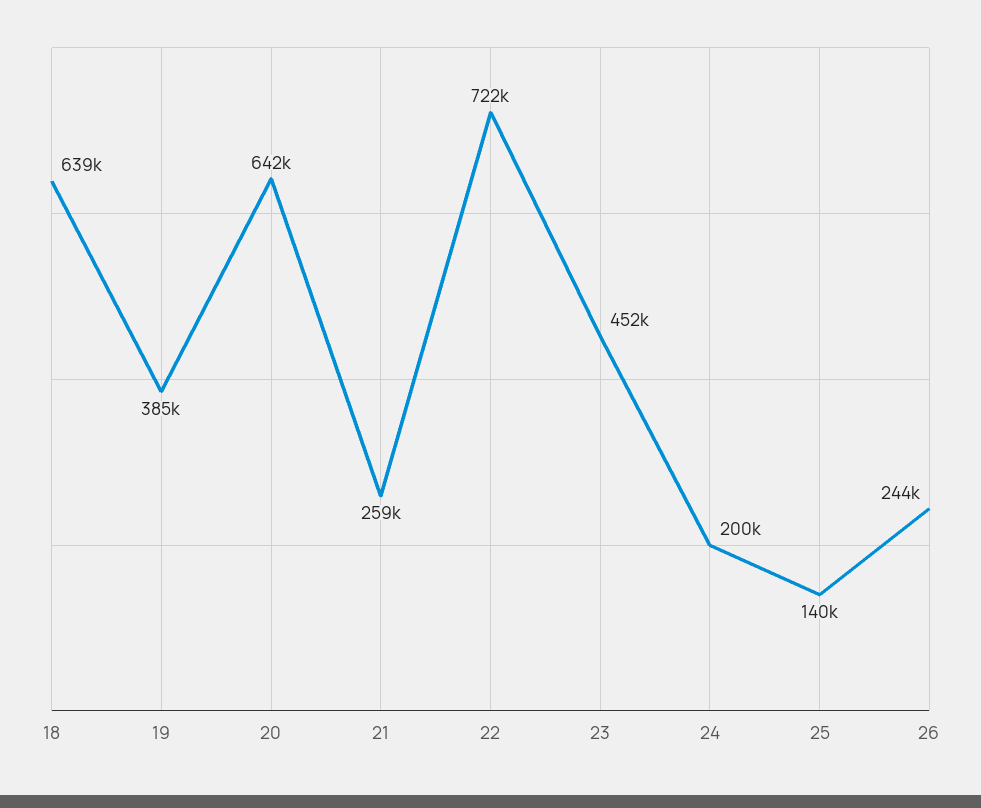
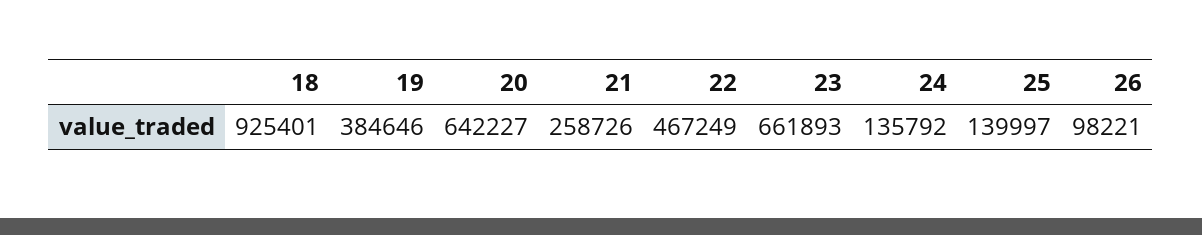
18: 639000 -> 925401
22: 722000 -> 467249
23: 452000 -> 661893
24: 200000 -> 135792
26: 244000 -> 98221

